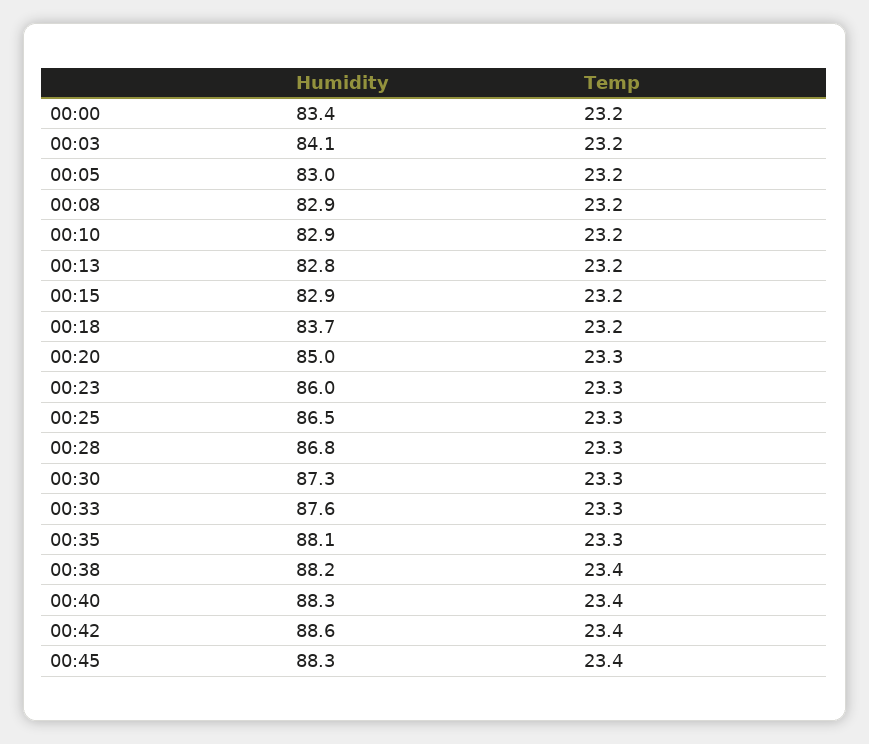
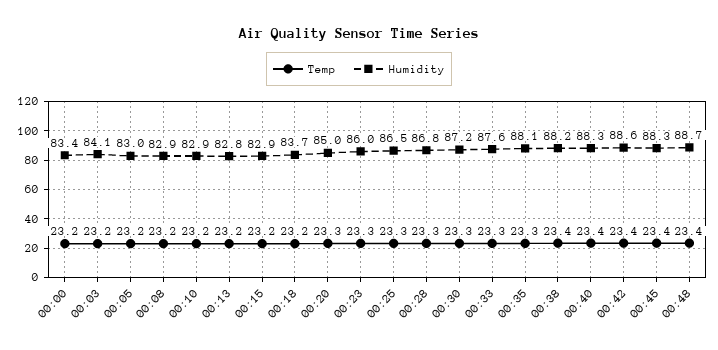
Humidity, 00:30: 87.3 -> 87.2
Temp, 00:48: none -> 23.4
Humidity, 00:48: none -> 88.7

